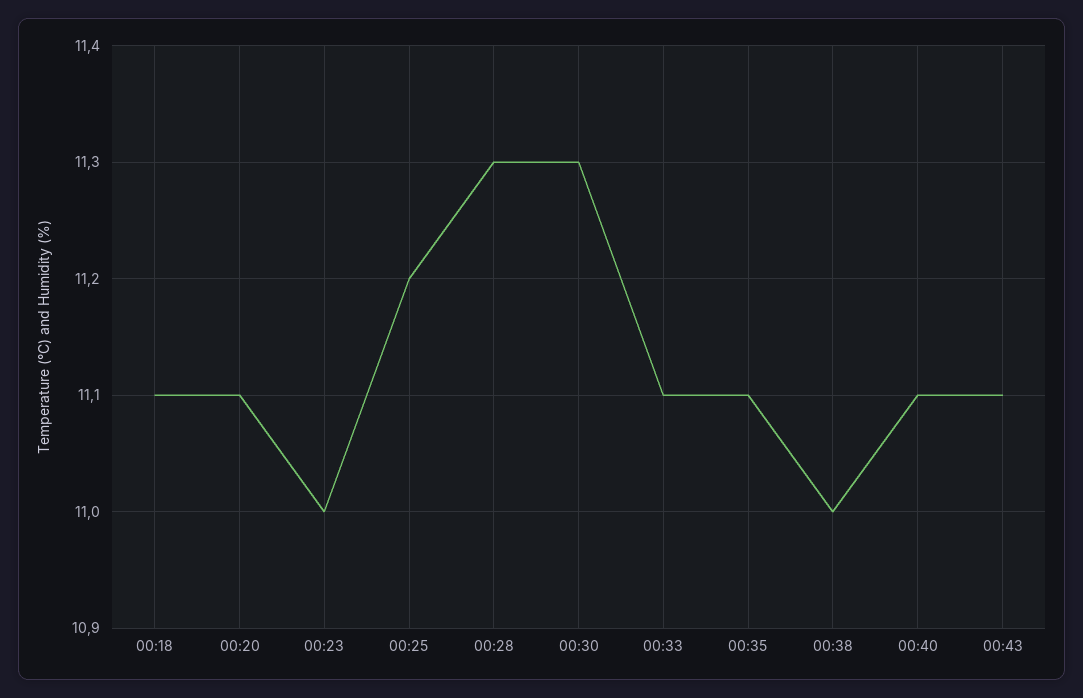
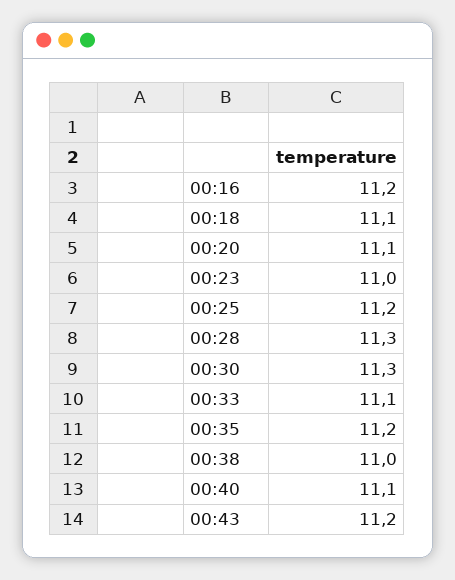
00:35: 11.1 -> 11.2
00:43: 11.1 -> 11.2
00:16: none -> 11.2

